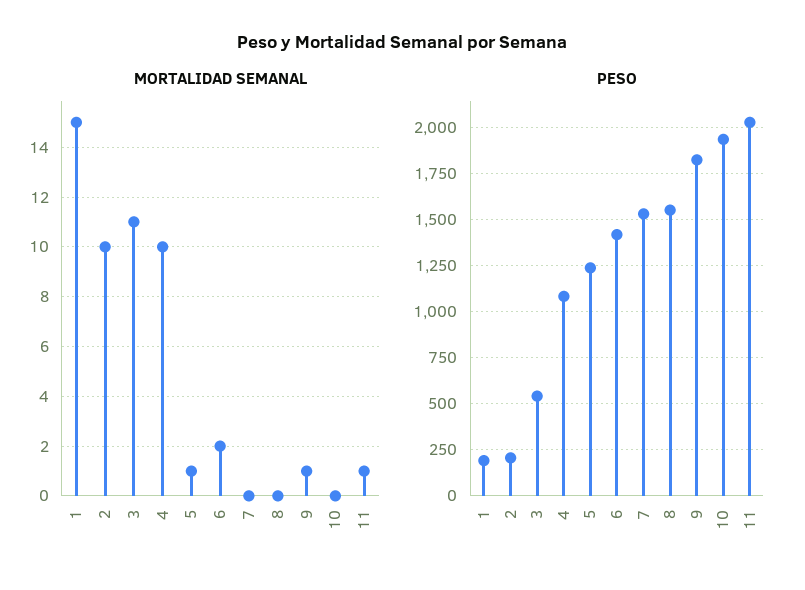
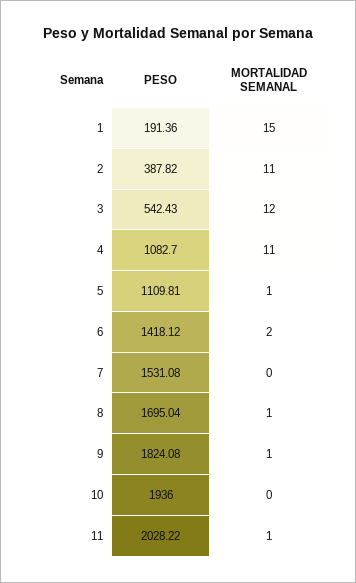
MORTALIDAD SEMANAL, 2: 10 -> 11
MORTALIDAD SEMANAL, 3: 11 -> 12
MORTALIDAD SEMANAL, 4: 10 -> 11
MORTALIDAD SEMANAL, 8: 0 -> 1
PESO, 2: 200 -> 387.82
PESO, 5: 1250 -> 1109.81
PESO, 8: 1550 -> 1695.04

